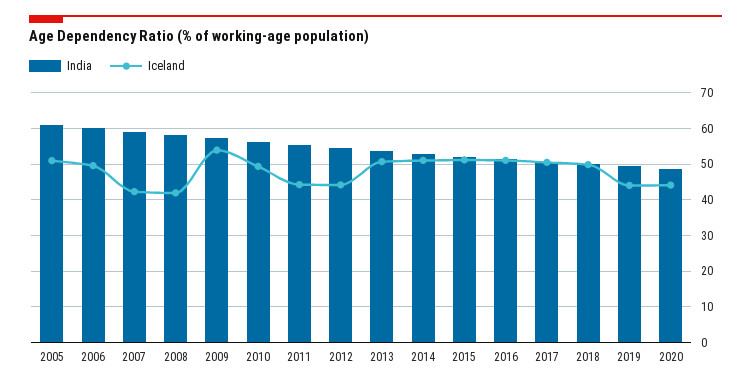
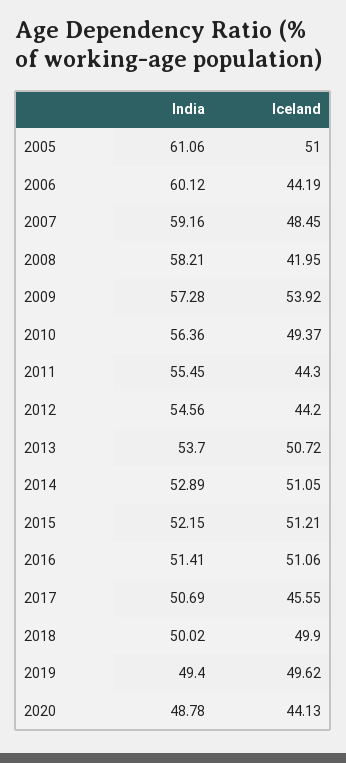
Iceland, 2006: 50 -> 44.19
Iceland, 2007: 42 -> 48.45
Iceland, 2017: 50 -> 45.55
Iceland, 2019: 44 -> 49.62

